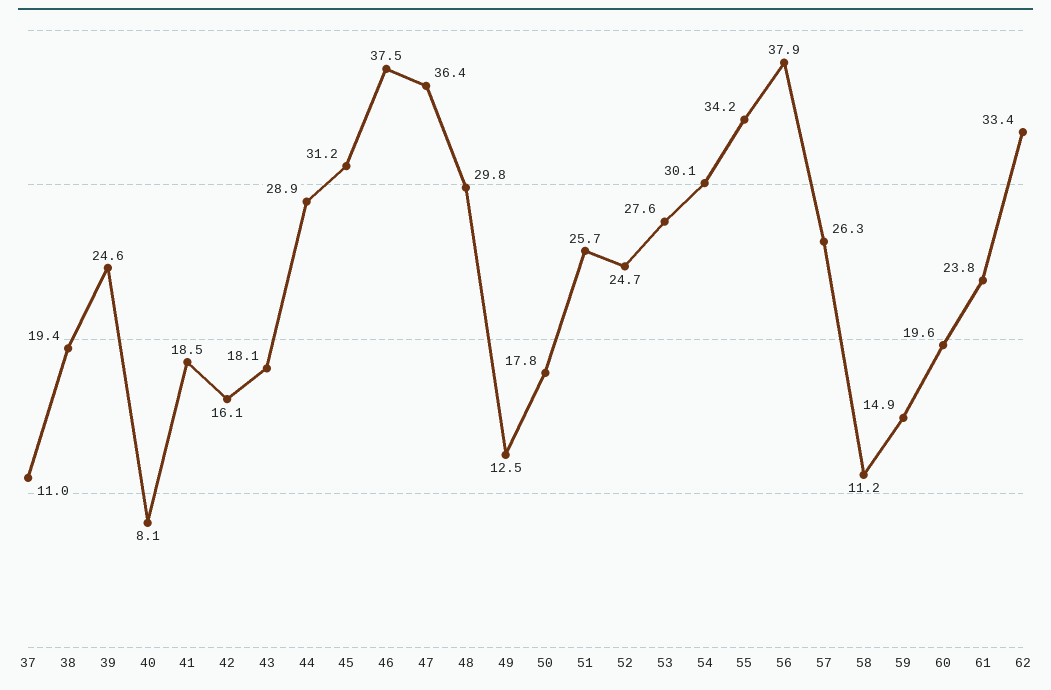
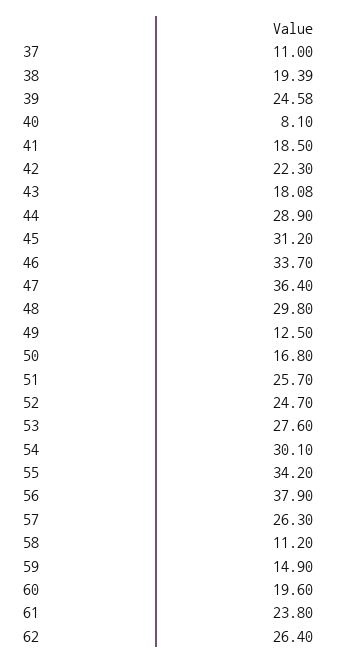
42: 16.1 -> 22.3
46: 37.5 -> 33.7
50: 17.8 -> 16.8
62: 33.4 -> 26.4

